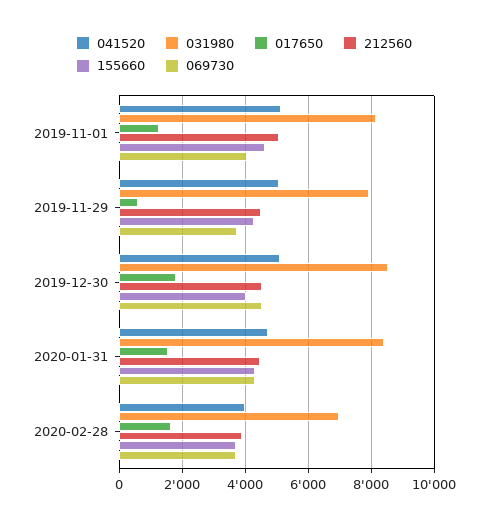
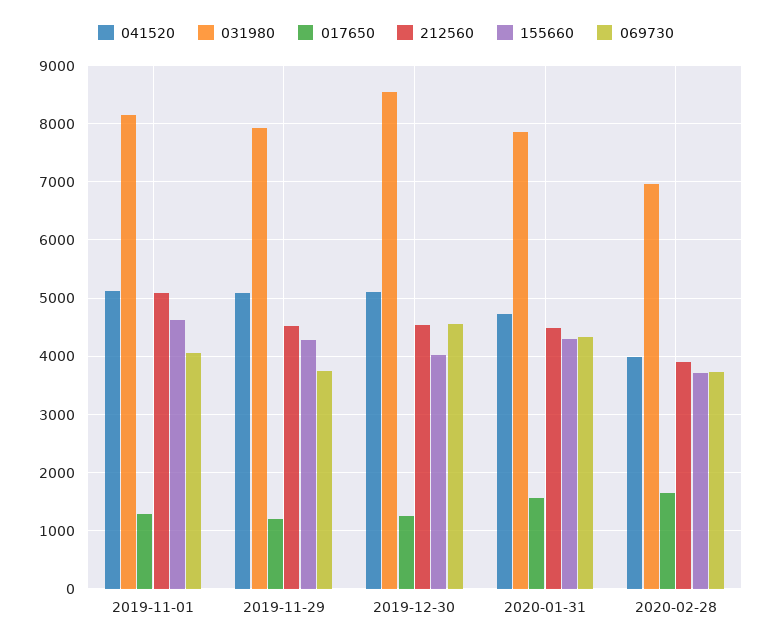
017650, 2019-11-29: 600 -> 1200
017650, 2019-12-30: 1800 -> 1200
031980, 2020-01-31: 8400 -> 7800

